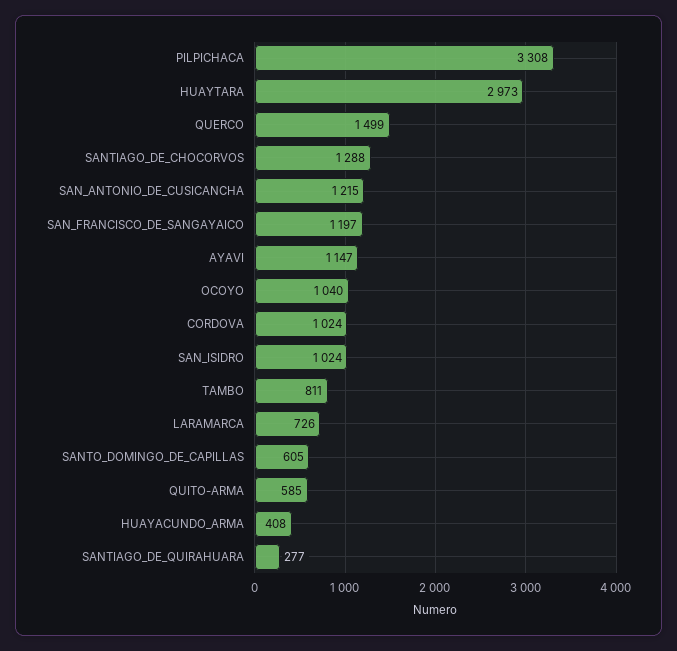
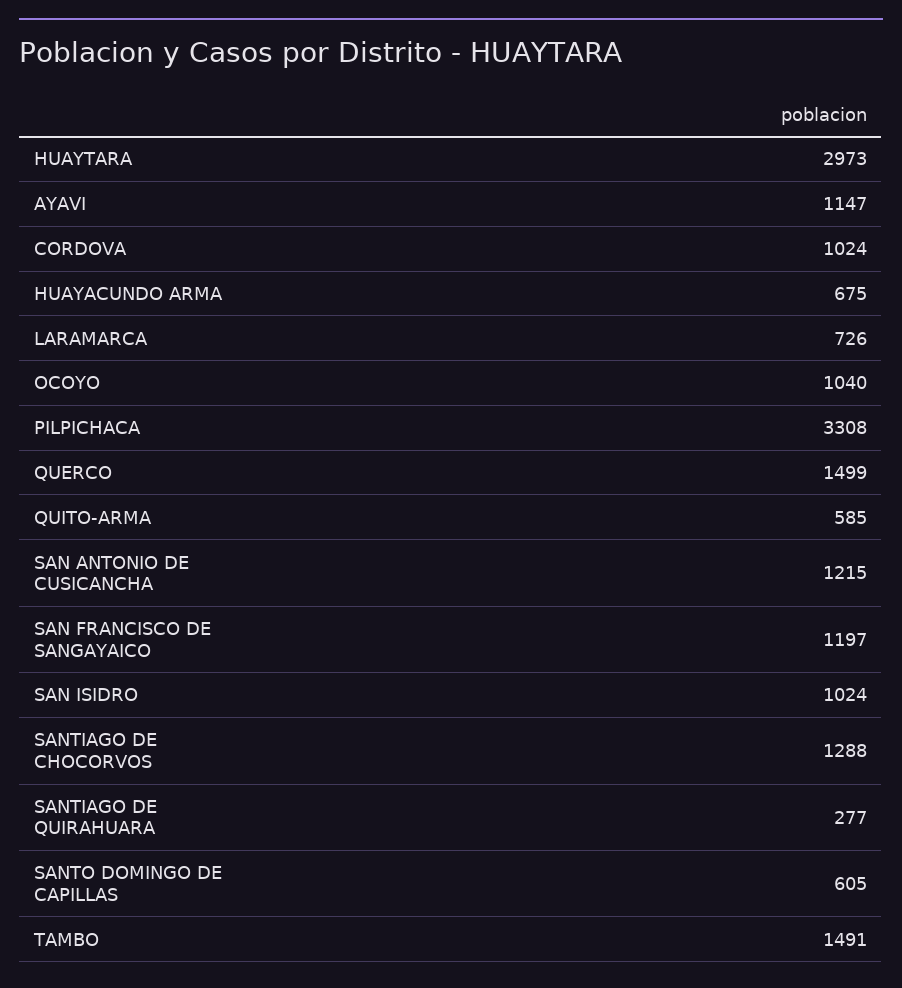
TAMBO: 811 -> 1491
HUAYACUNDO_ARMA: 408 -> 675

